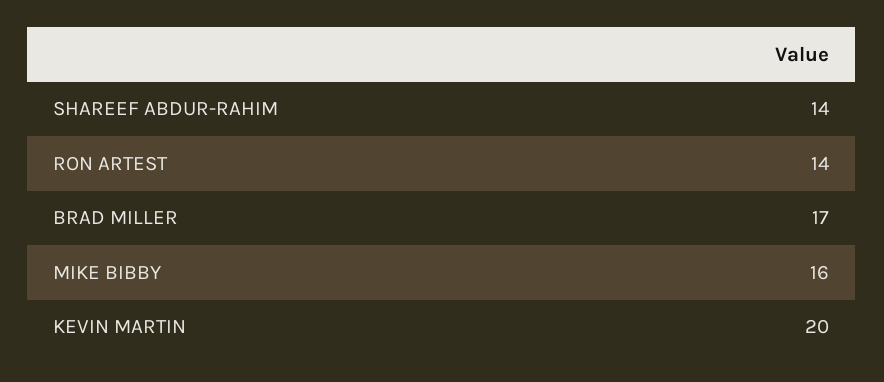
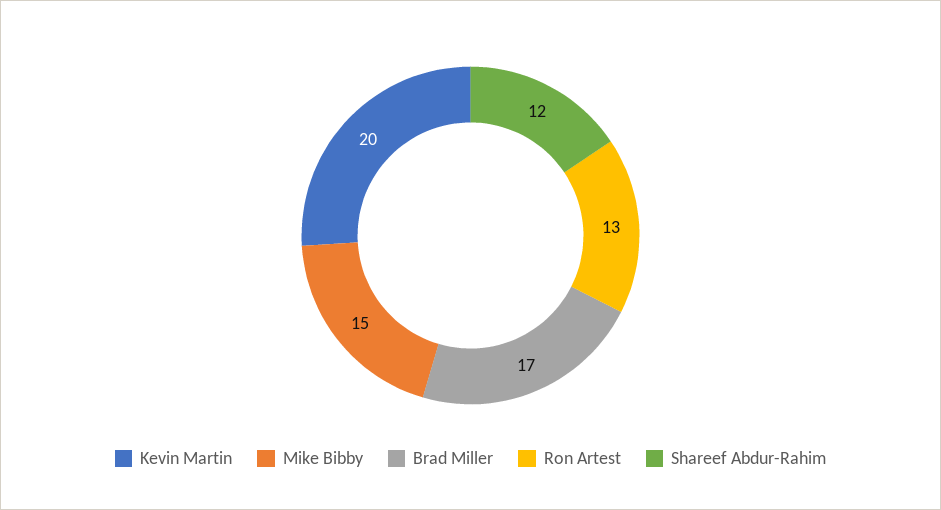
SHAREEF ABDUR-RAHIM: 14 -> 12
RON ARTEST: 14 -> 13
MIKE BIBBY: 16 -> 15

